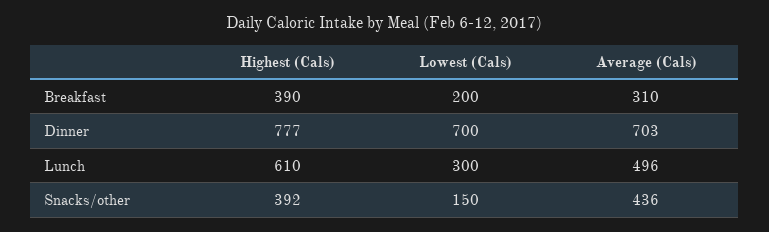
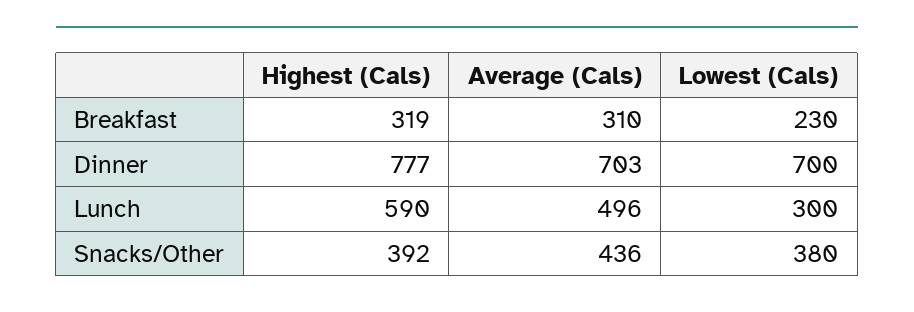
Highest (Cals), Breakfast: 390 -> 319
Lowest (Cals), Breakfast: 200 -> 230
Highest (Cals), Lunch: 610 -> 590
Lowest (Cals), Snacks/other: 150 -> 380

